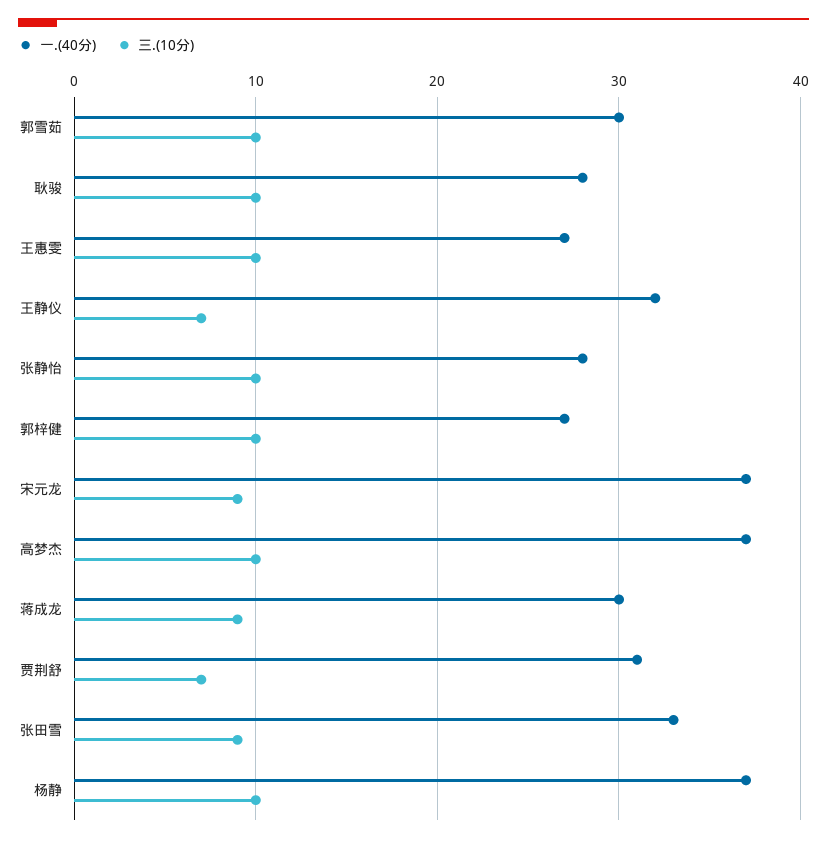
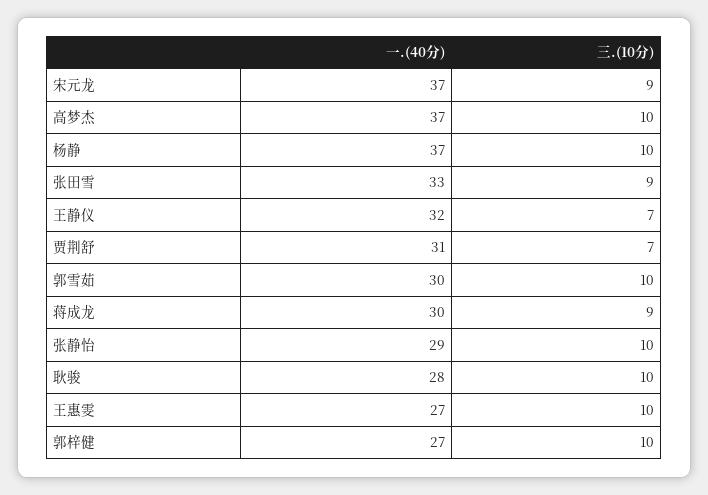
一.(40分), 张静怡: 28 -> 29

